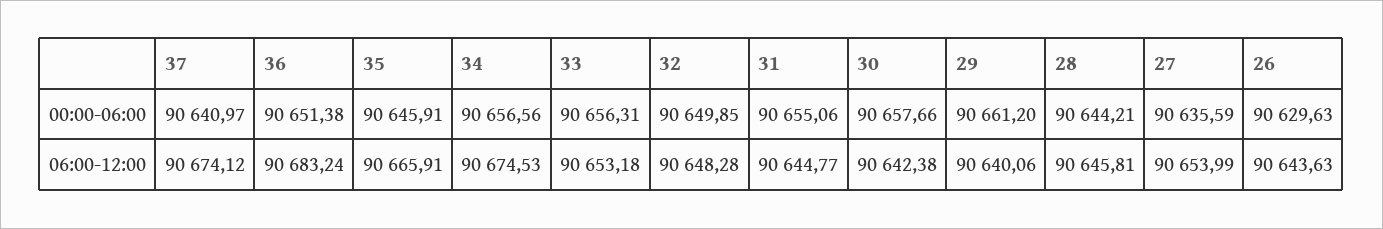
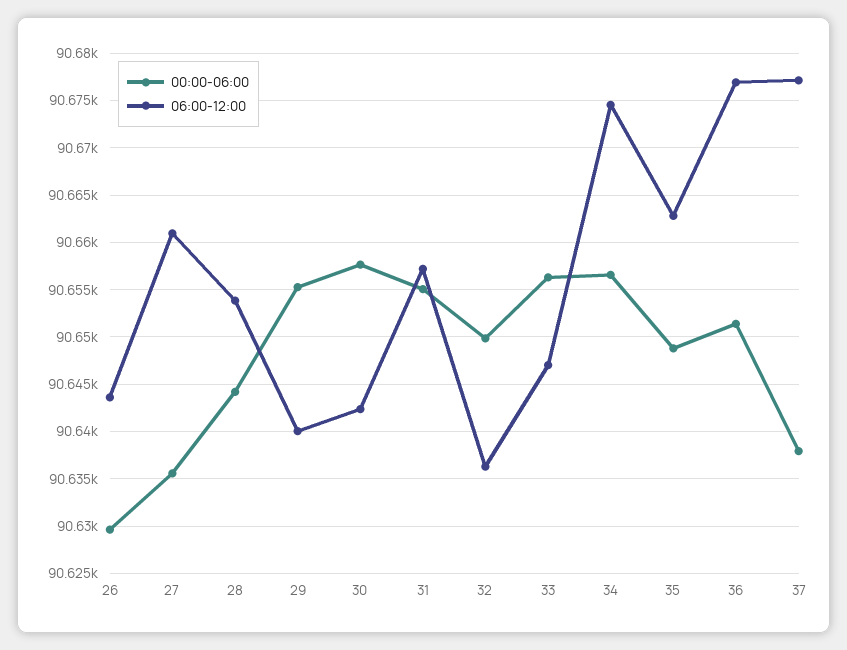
00:00-06:00, 37: 90640.97 -> 90638
00:00-06:00, 35: 90645.91 -> 90649
00:00-06:00, 29: 90661.2 -> 90655
06:00-12:00, 37: 90674.12 -> 90677
06:00-12:00, 36: 90683.24 -> 90677
06:00-12:00, 35: 90665.91 -> 90663
06:00-12:00, 33: 90653.18 -> 90647
06:00-12:00, 32: 90648.28 -> 90636
06:00-12:00, 31: 90644.77 -> 90657
06:00-12:00, 28: 90645.81 -> 90654
06:00-12:00, 27: 90653.99 -> 90661

